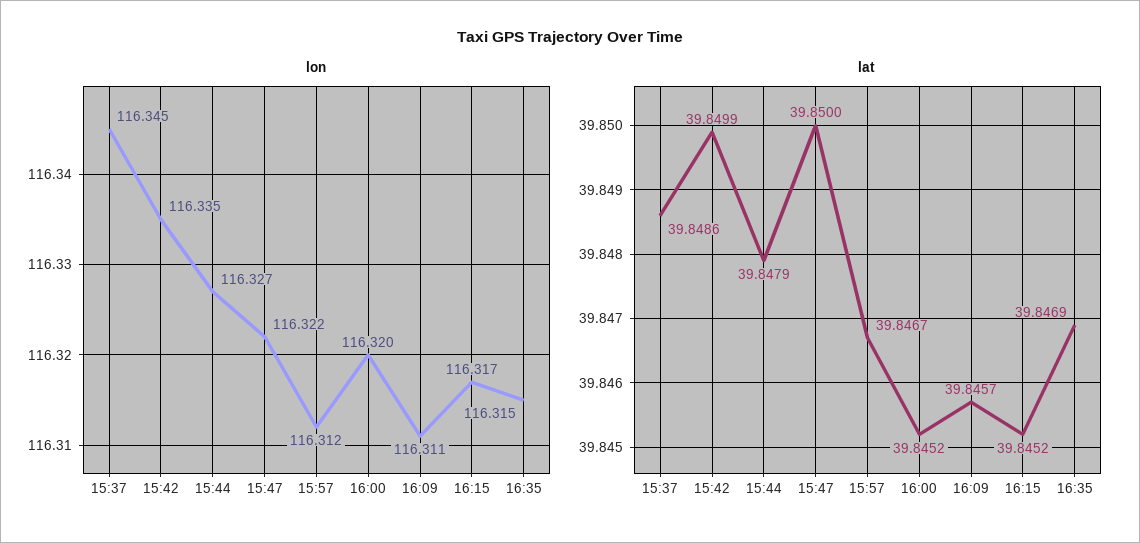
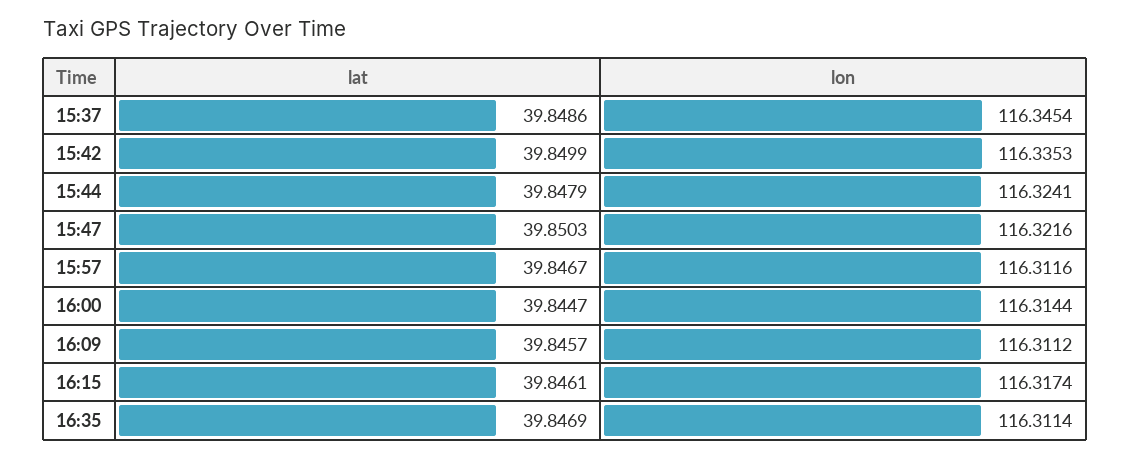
lon, 15:44: 116.327 -> 116.3241
lon, 16:00: 116.32 -> 116.3144
lon, 16:35: 116.315 -> 116.3114
lat, 15:47: 39.85 -> 39.8503
lat, 16:00: 39.8452 -> 39.8447
lat, 16:15: 39.8452 -> 39.8461

